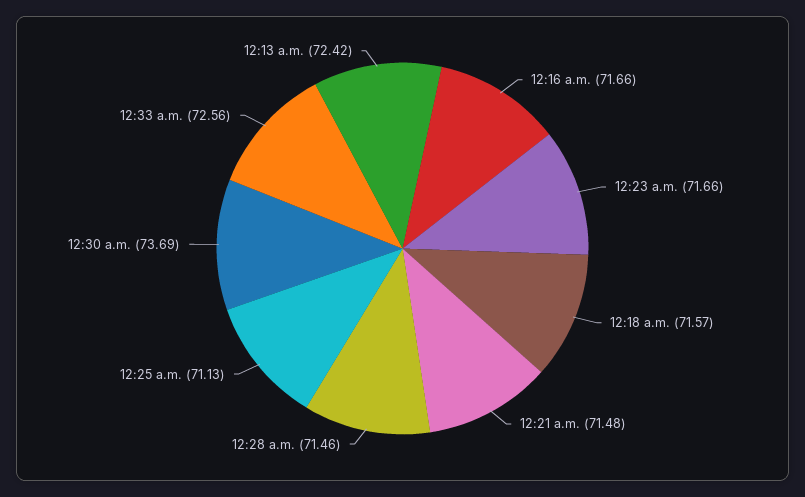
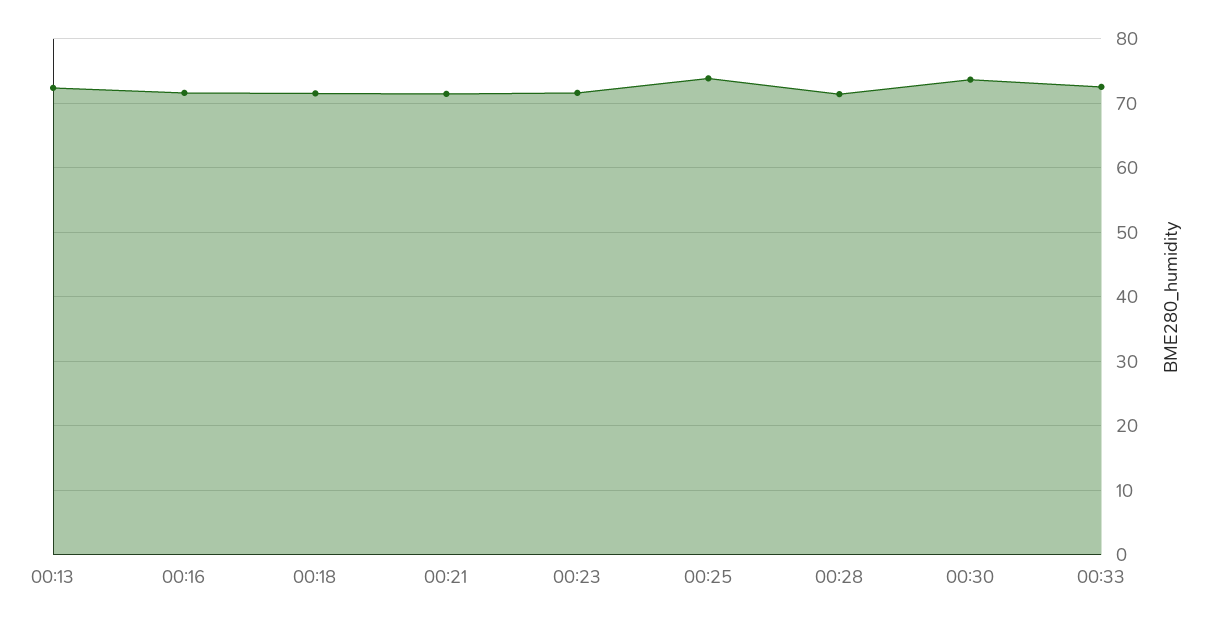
12:25 a.m.: 71.13 -> 74

